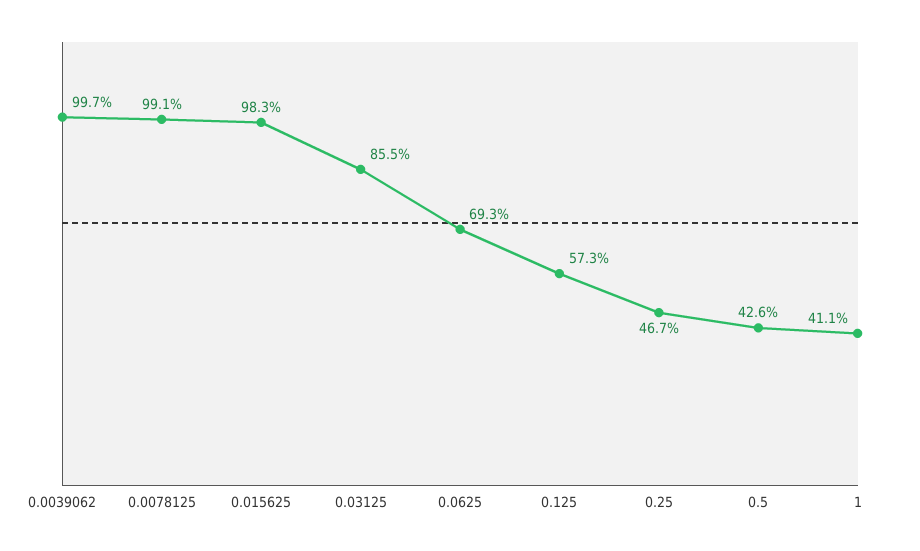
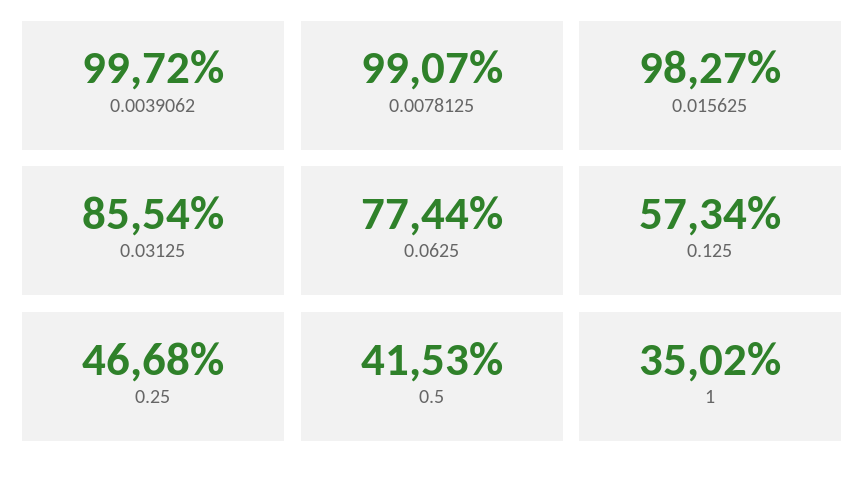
0.0625: 69.3 -> 77.44
0.5: 42.6 -> 41.53
1: 41.1 -> 35.02

